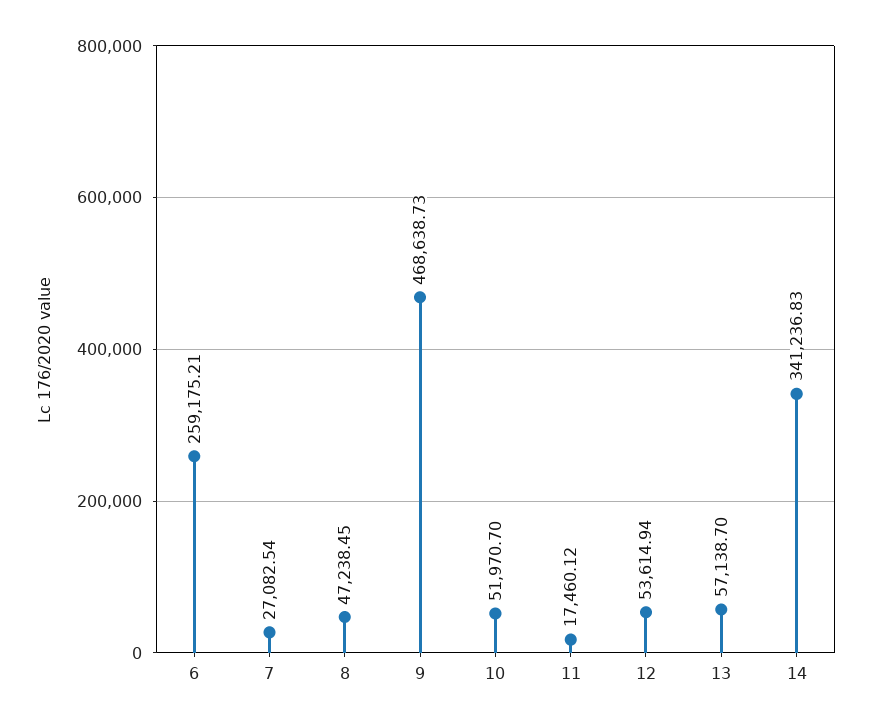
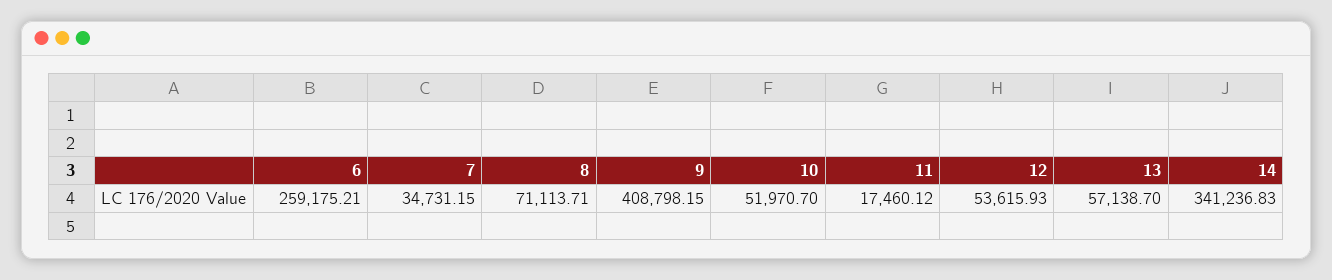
7: 27082.54 -> 34731.15
8: 47238.45 -> 71113.71
9: 468638.73 -> 408798.15
12: 53614.94 -> 53615.93

